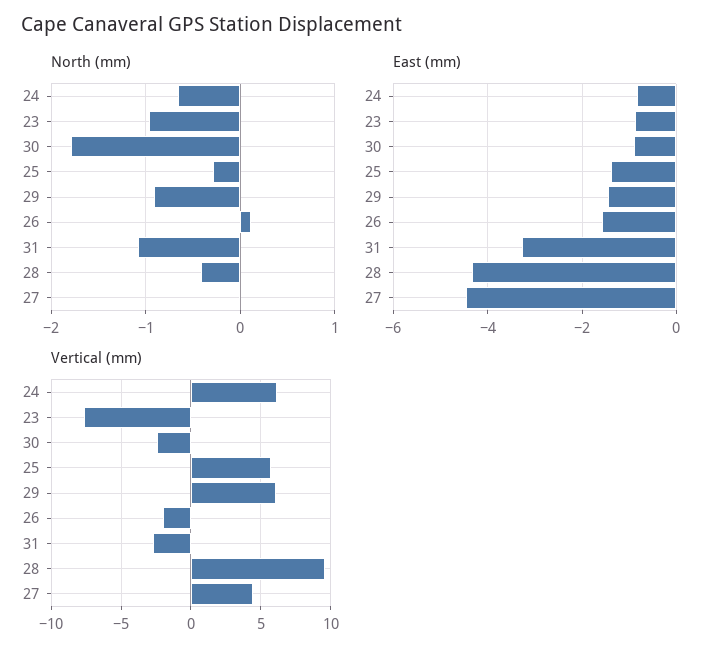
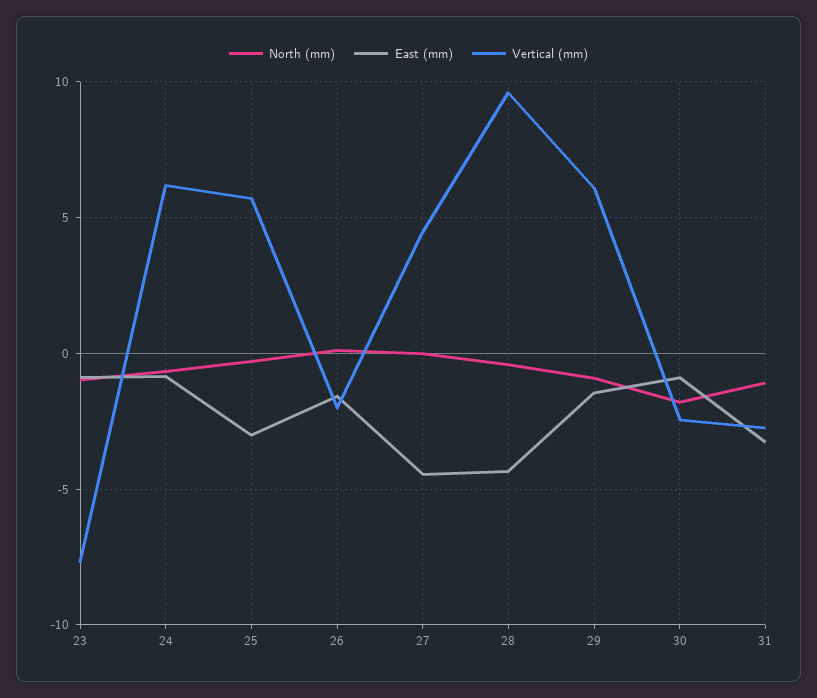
East (mm), 25: -1.4 -> -3

